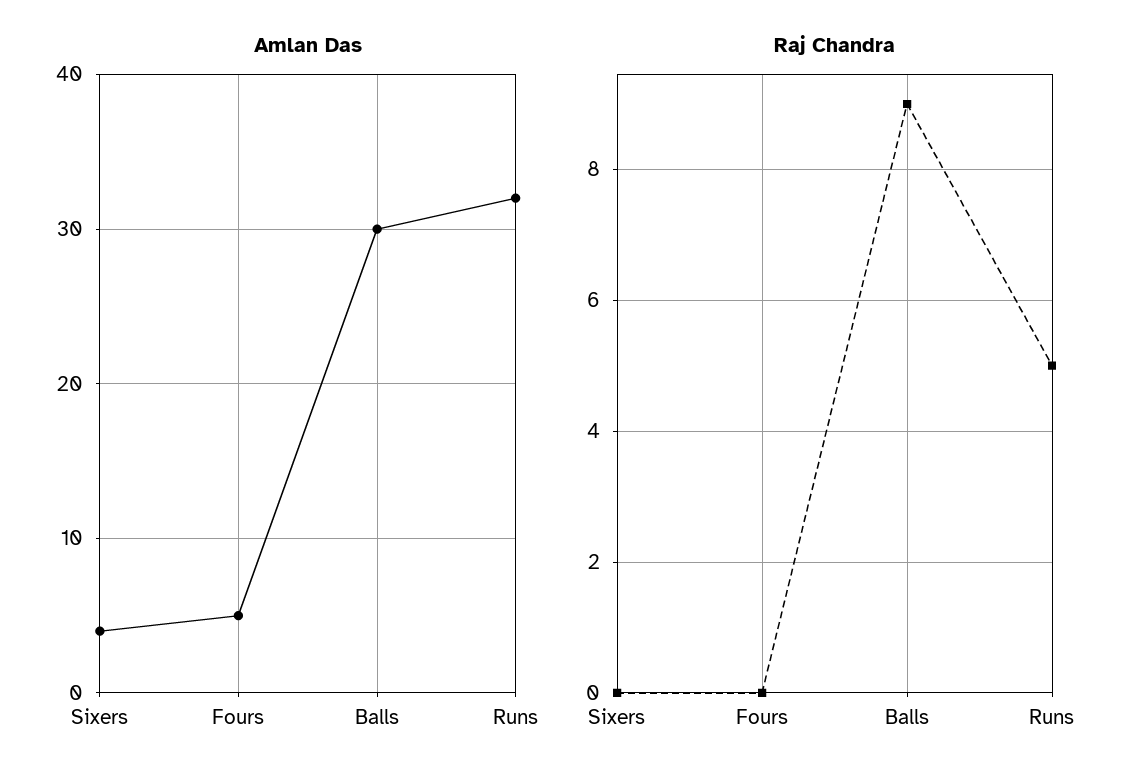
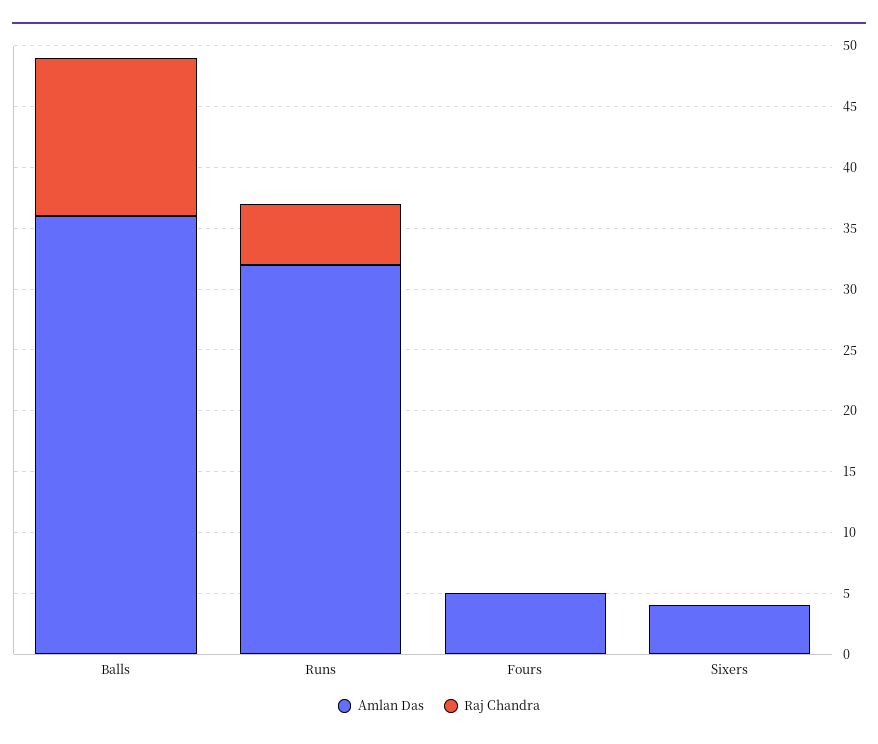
Amlan Das, Balls: 30 -> 36
Raj Chandra, Balls: 9 -> 13

